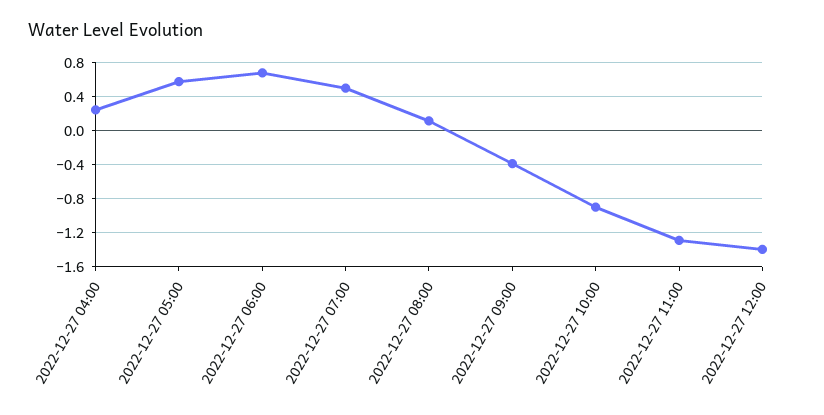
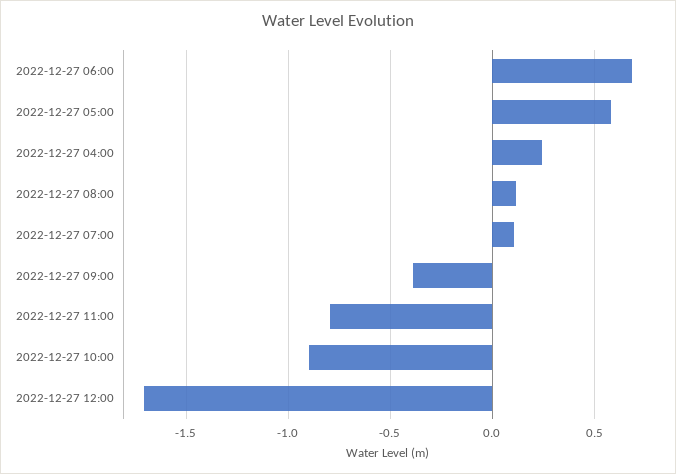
2022-12-27 07:00: 0.5 -> 0.1
2022-12-27 11:00: -1.3 -> -0.8
2022-12-27 12:00: -1.4 -> -1.7

